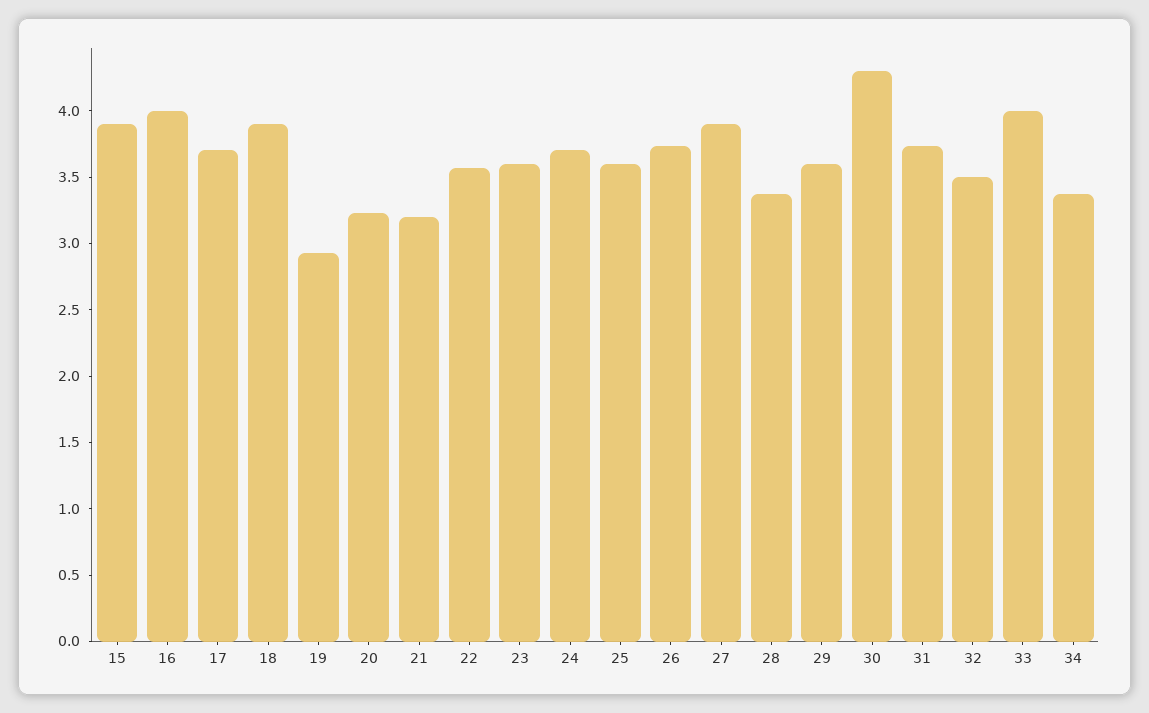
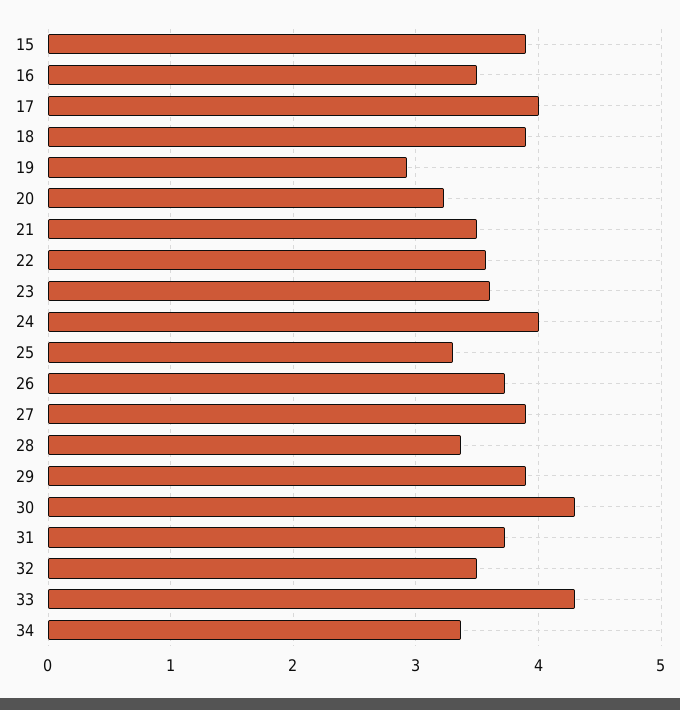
16: 4 -> 3.5
17: 3.7 -> 4
21: 3.2 -> 3.5
24: 3.7 -> 4
25: 3.6 -> 3.3
29: 3.6 -> 3.9
33: 4 -> 4.3

